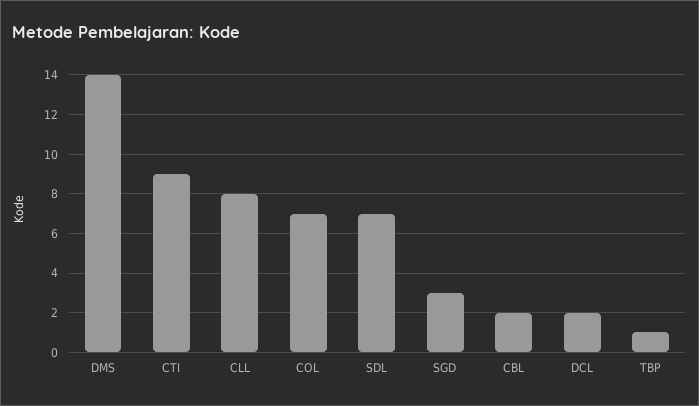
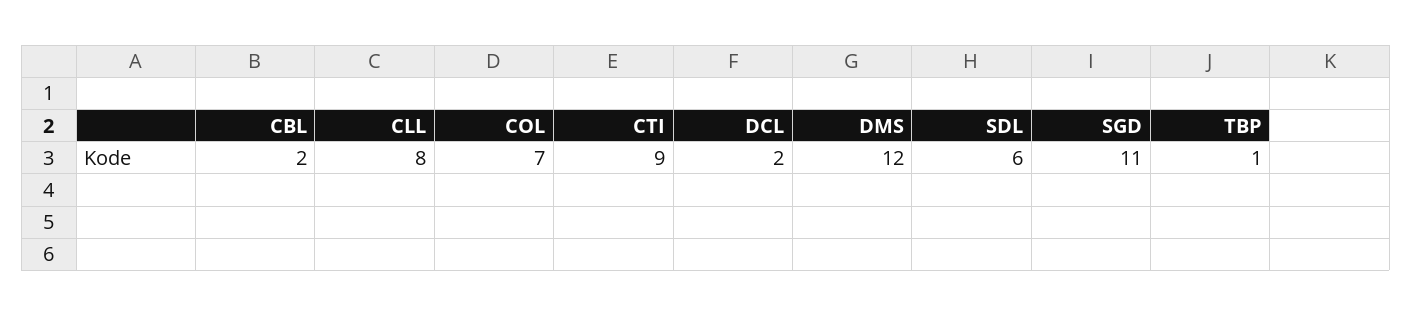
DMS: 14 -> 12
SDL: 7 -> 6
SGD: 3 -> 11

